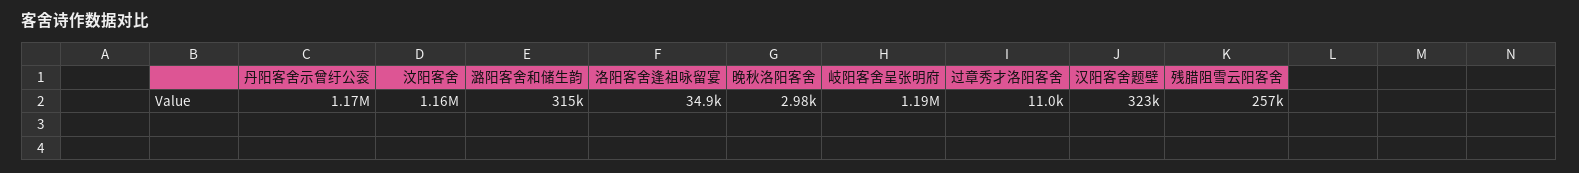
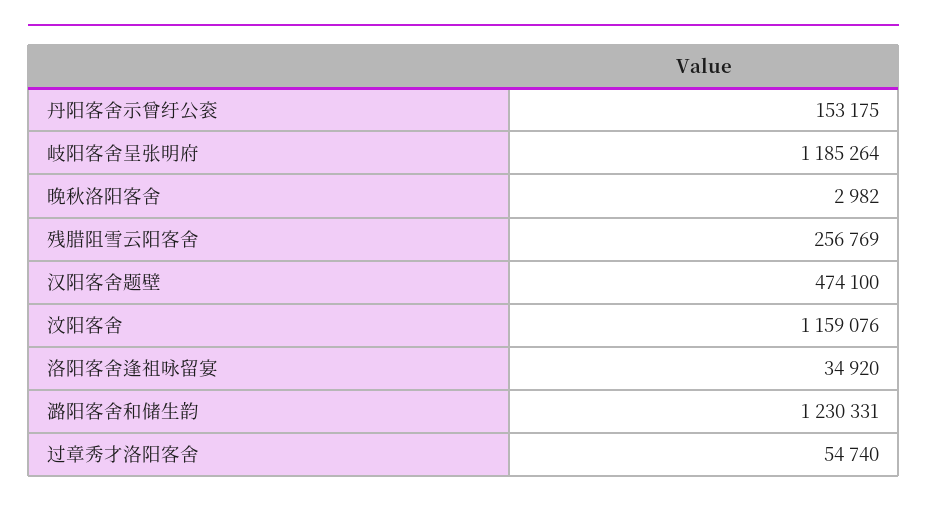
丹阳客舍示曾纡公衮: 1170000 -> 153175
潞阳客舍和储生韵: 315000 -> 1230331
过章秀才洛阳客舍: 11000 -> 54740
汉阳客舍题壁: 323000 -> 474100

